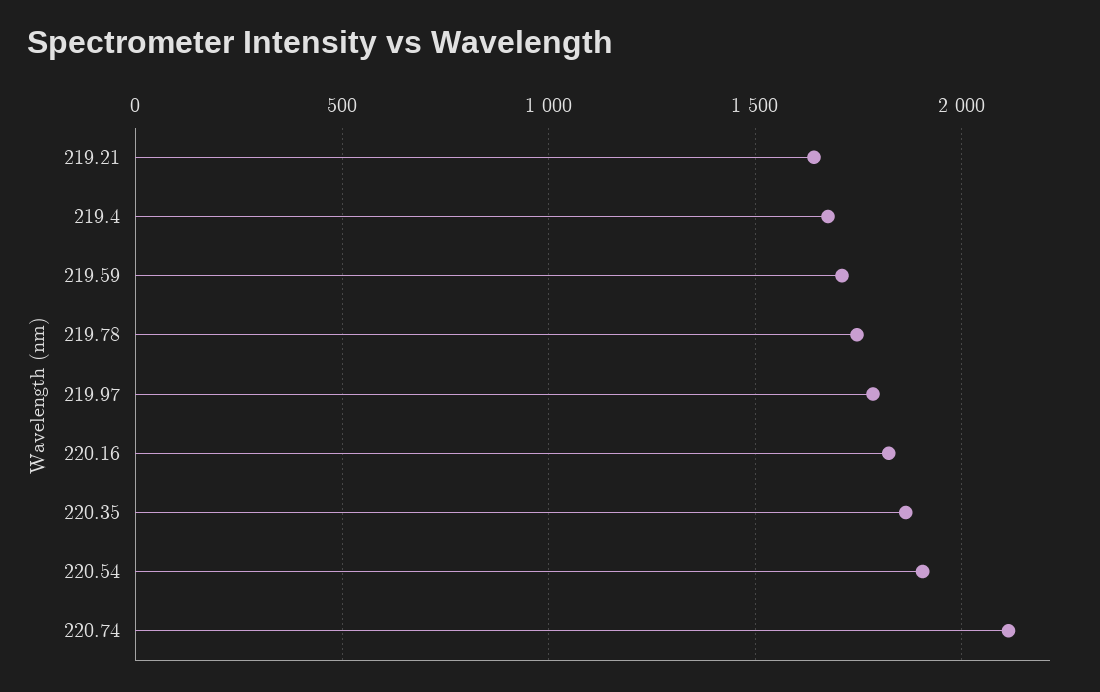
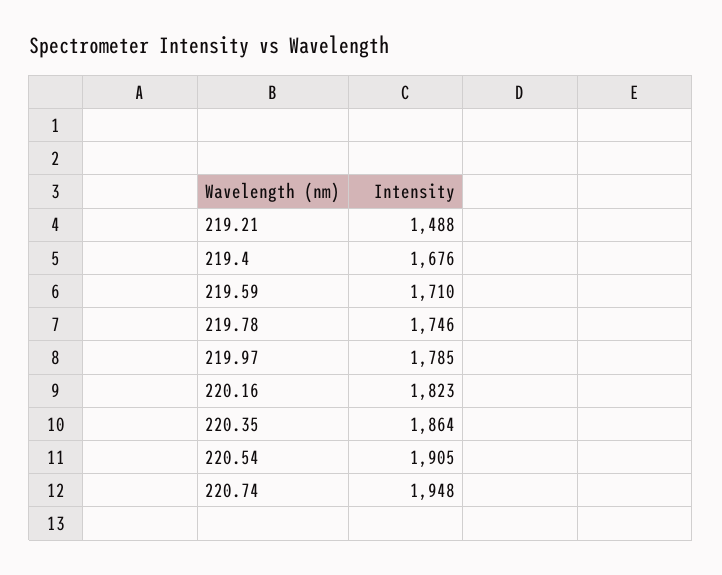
219.21: 1650 -> 1488
220.74: 2100 -> 1948

